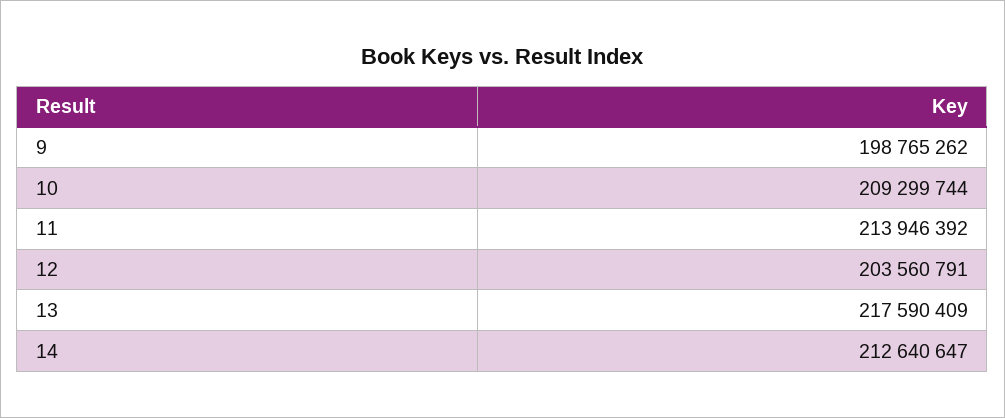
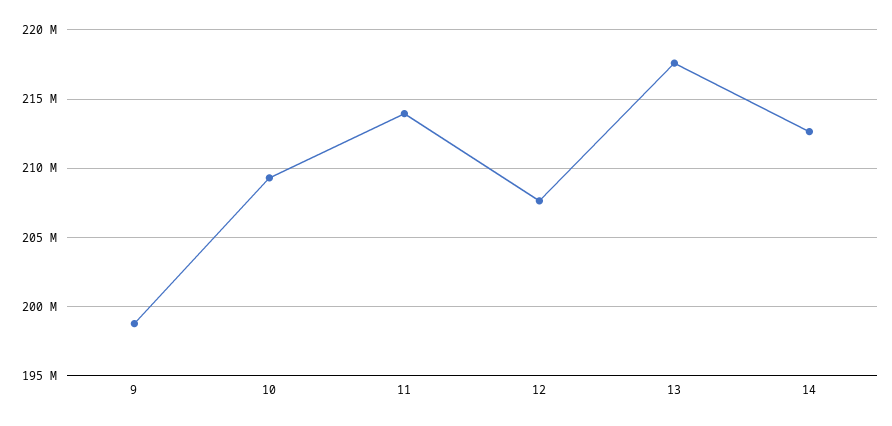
12: 203560791 -> 207500000

